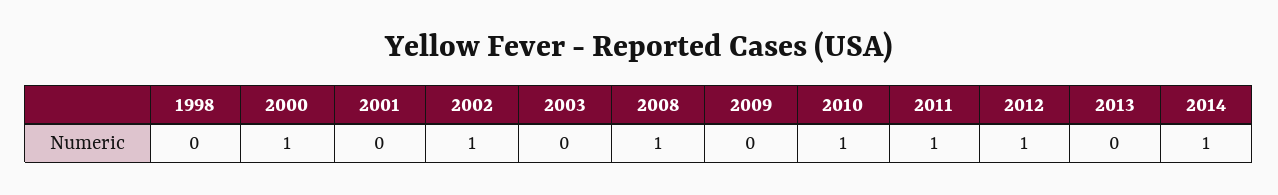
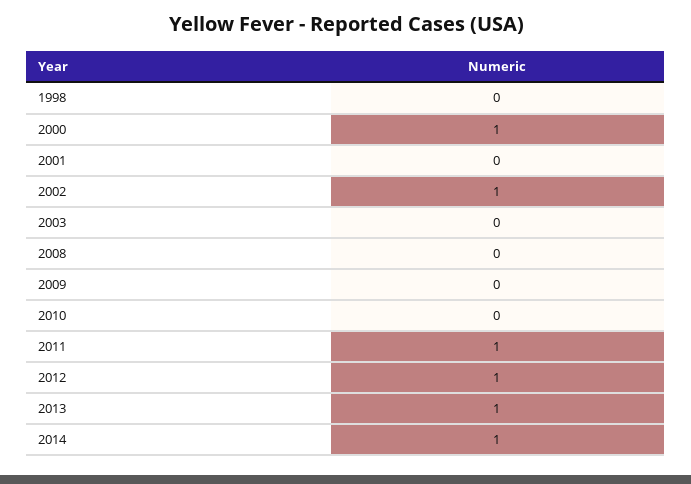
2008: 1 -> 0
2010: 1 -> 0
2013: 0 -> 1

